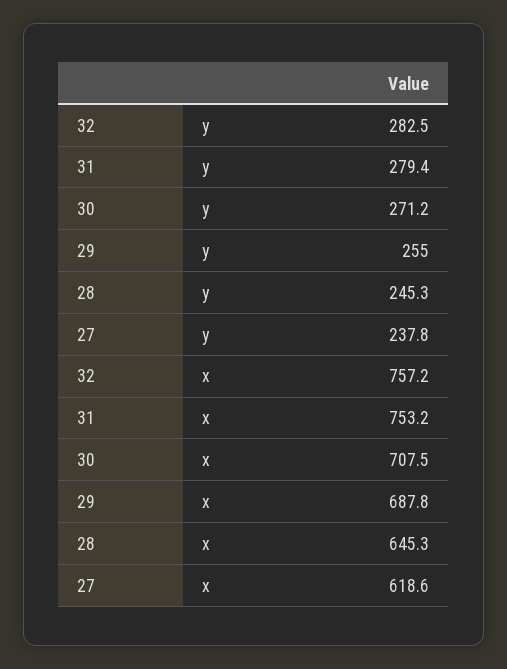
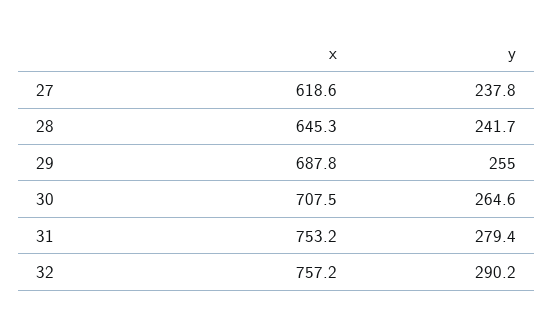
32, y: 282.5 -> 290.2
30, y: 271.2 -> 264.6
28, y: 245.3 -> 241.7

